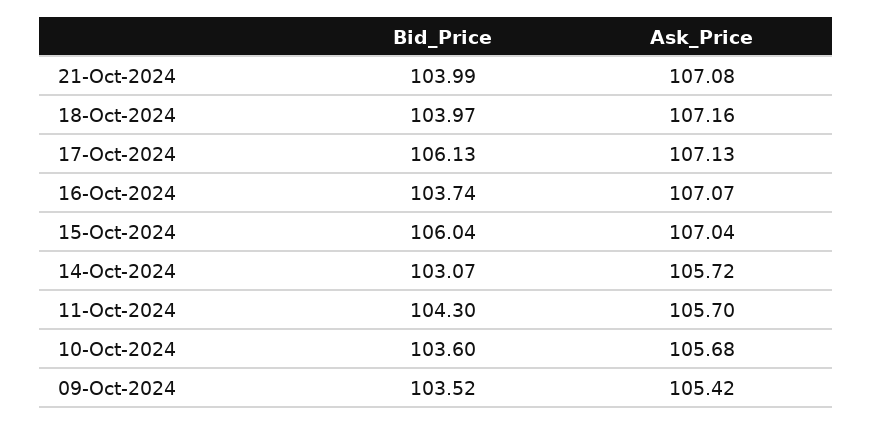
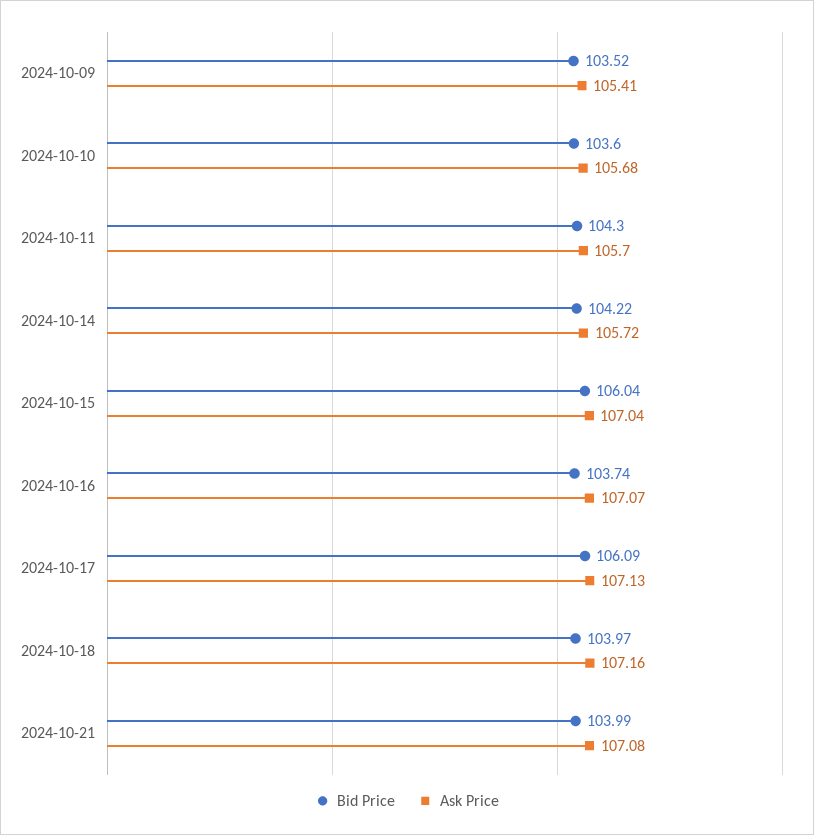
Bid_Price, 17-Oct-2024: 106.13 -> 106.09
Bid_Price, 14-Oct-2024: 103.07 -> 104.22
Ask_Price, 09-Oct-2024: 105.42 -> 105.41

